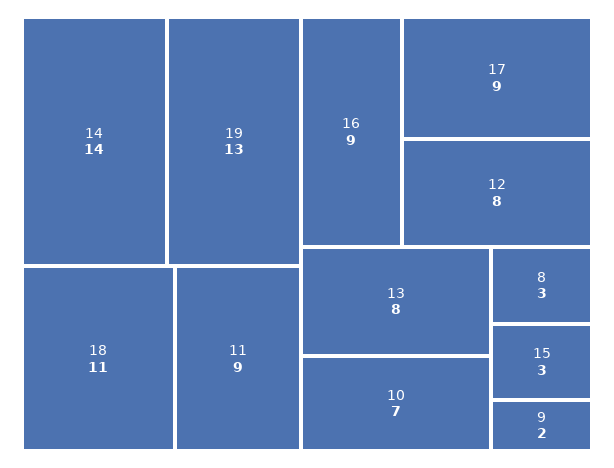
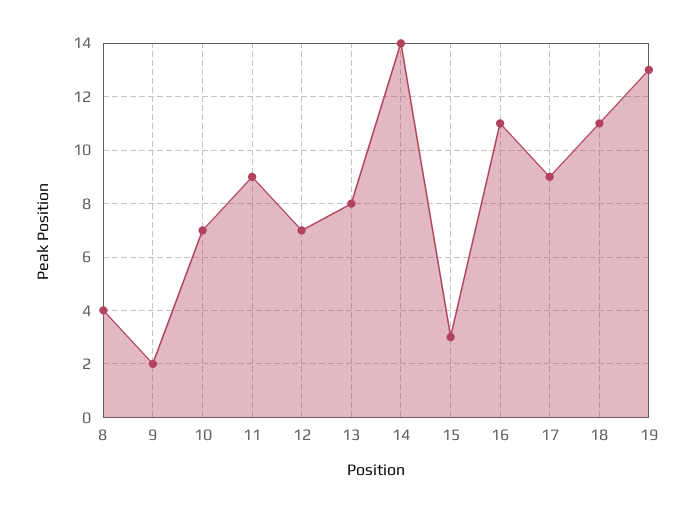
16: 9 -> 11
12: 8 -> 7
8: 3 -> 4

